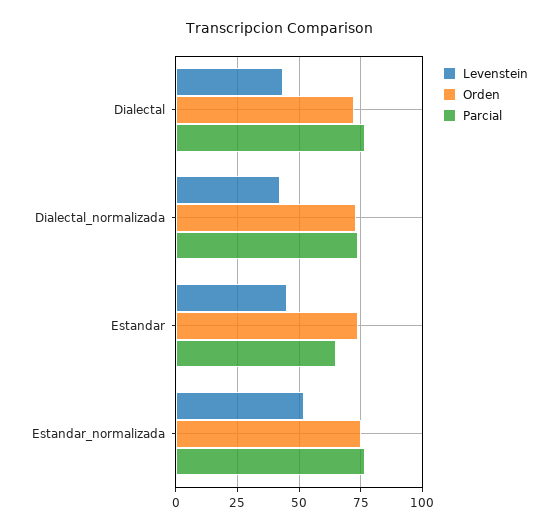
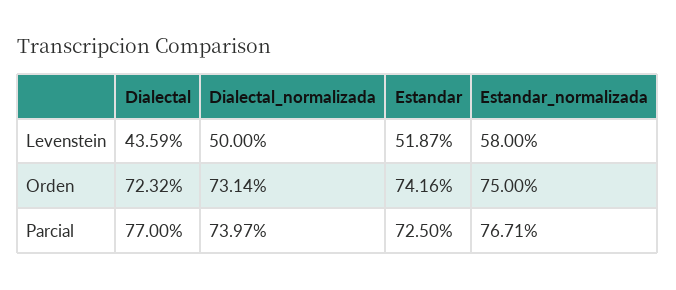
Levenstein, Dialectal_normalizada: 42.5 -> 50
Levenstein, Estandar: 45 -> 51.87
Parcial, Estandar: 65 -> 72.5
Levenstein, Estandar_normalizada: 52.5 -> 58

